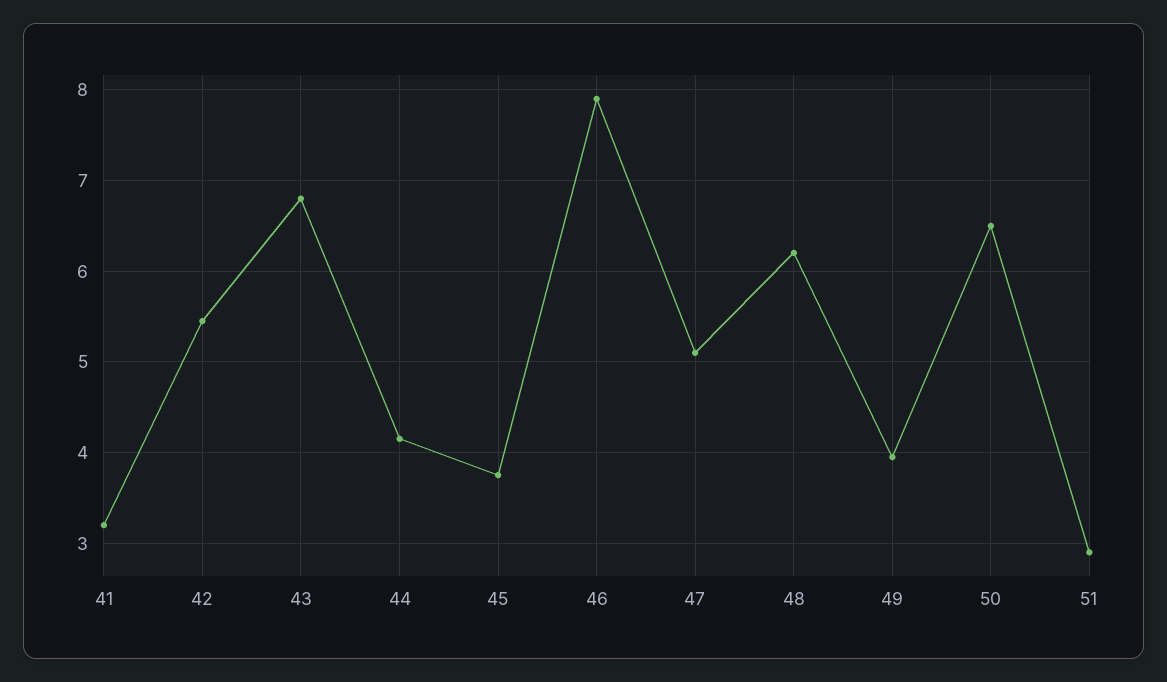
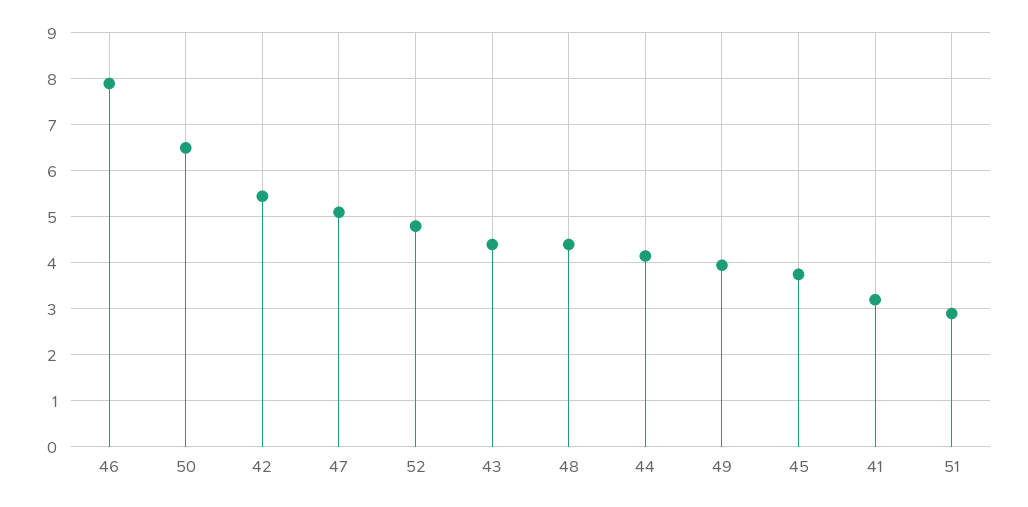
43: 6.8 -> 4.4
48: 6.2 -> 4.4
52: none -> 4.8

